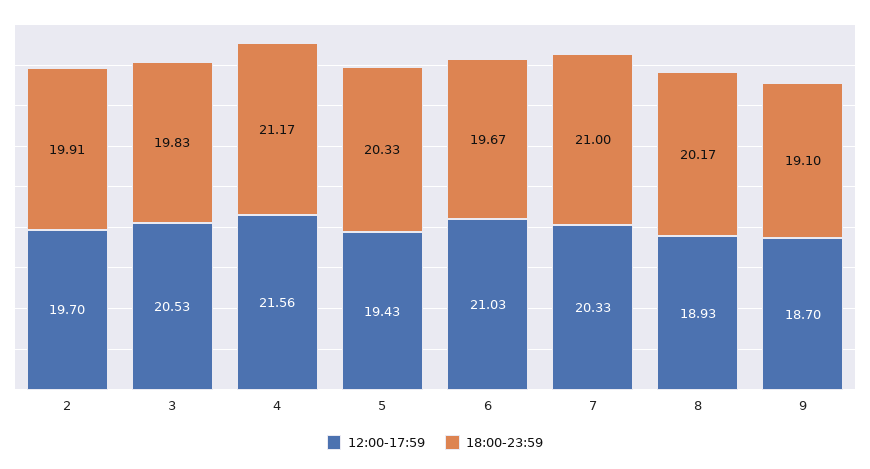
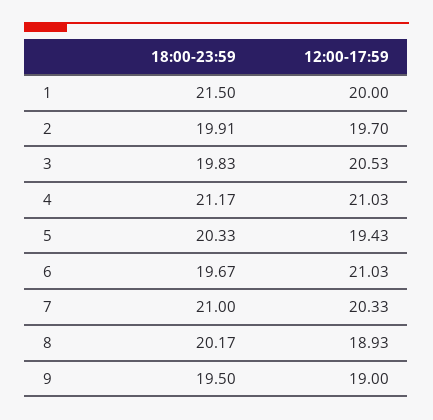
12:00-17:59, 4: 21.56 -> 21.03
12:00-17:59, 9: 18.7 -> 19
18:00-23:59, 9: 19.1 -> 19.5
18:00-23:59, 1: none -> 21.5
12:00-17:59, 1: none -> 20

